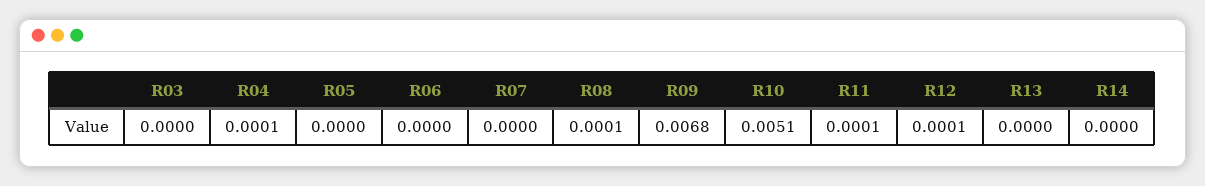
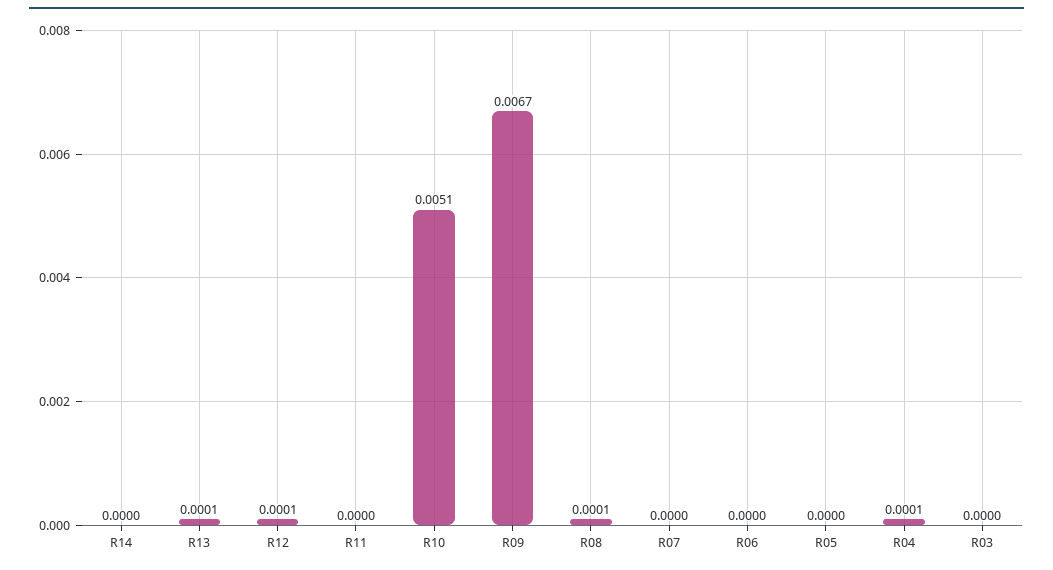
R09: 0.0068 -> 0.0067
R11: 0.0001 -> 0
R13: 0 -> 0.0001

